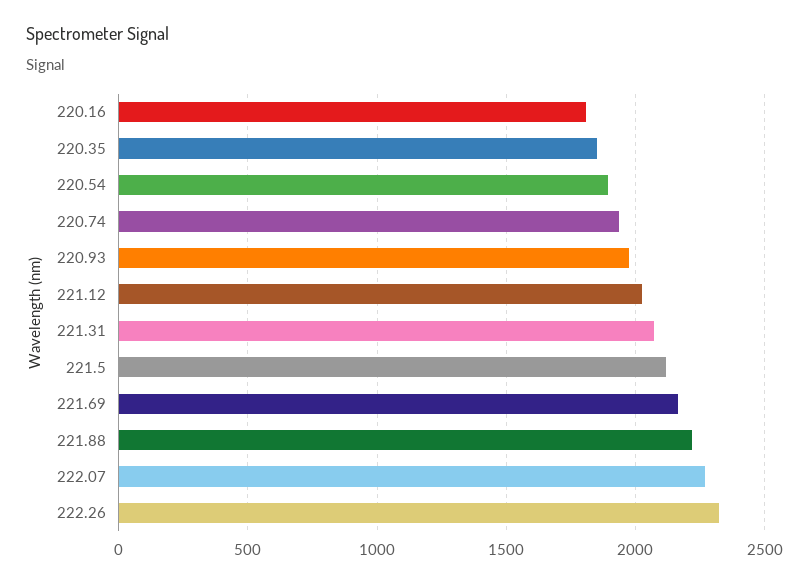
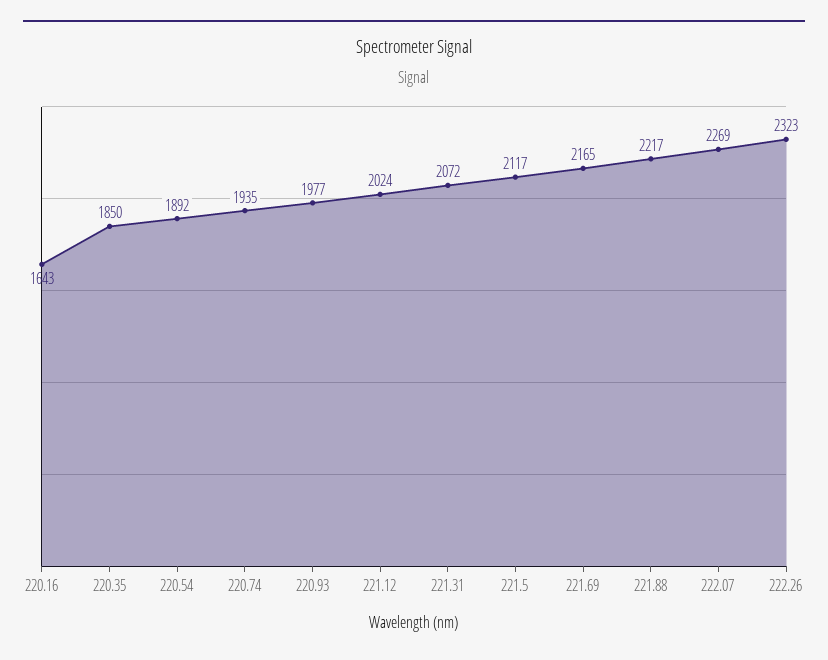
220.16: 1800 -> 1643

